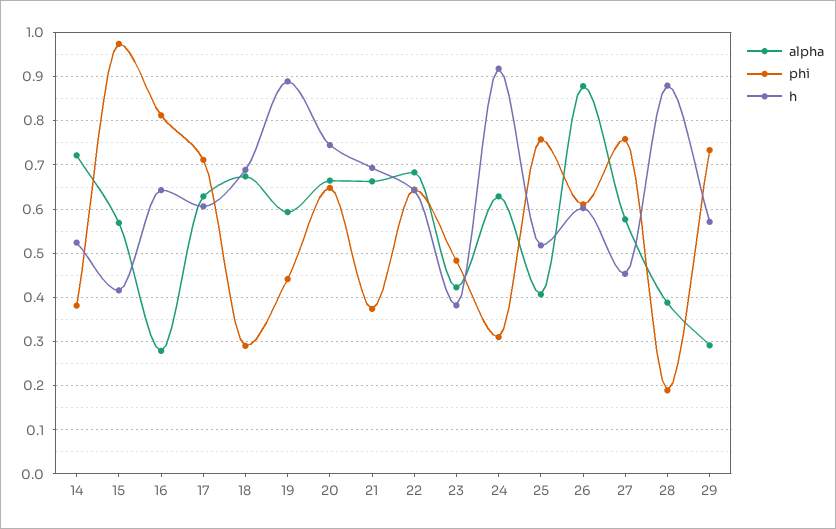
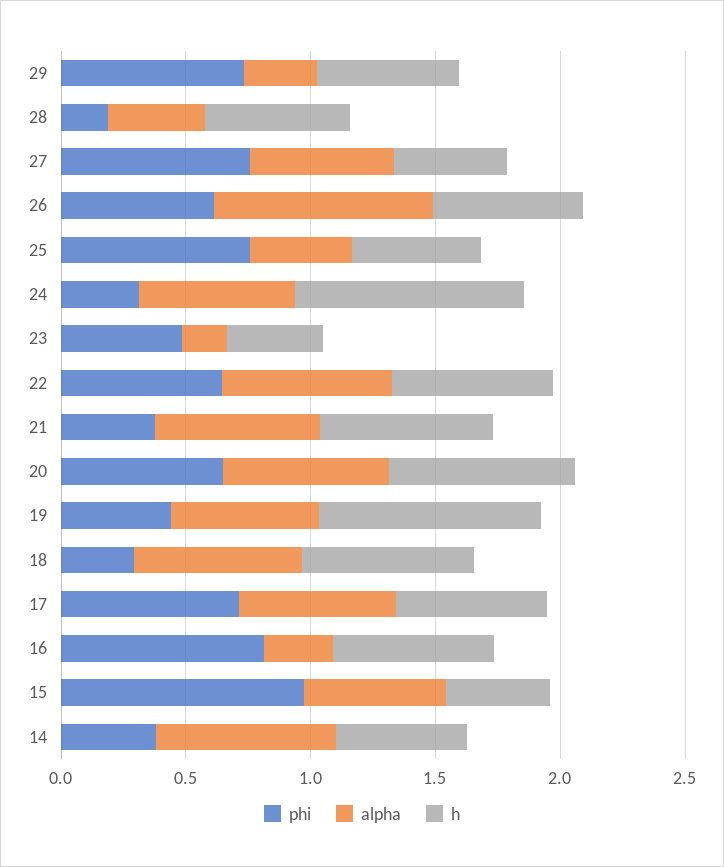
alpha, 23: 0.42 -> 0.2
h, 28: 0.88 -> 0.6

